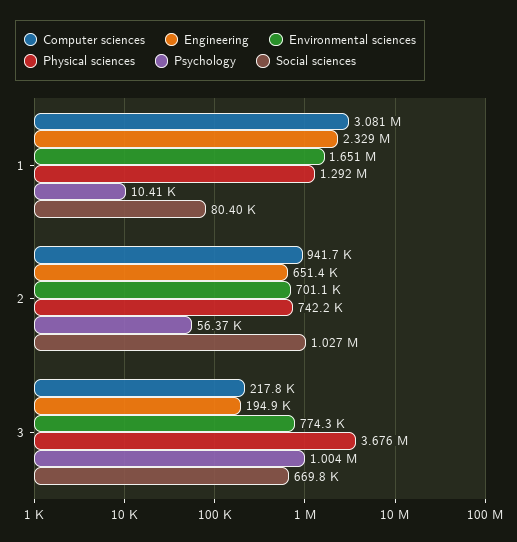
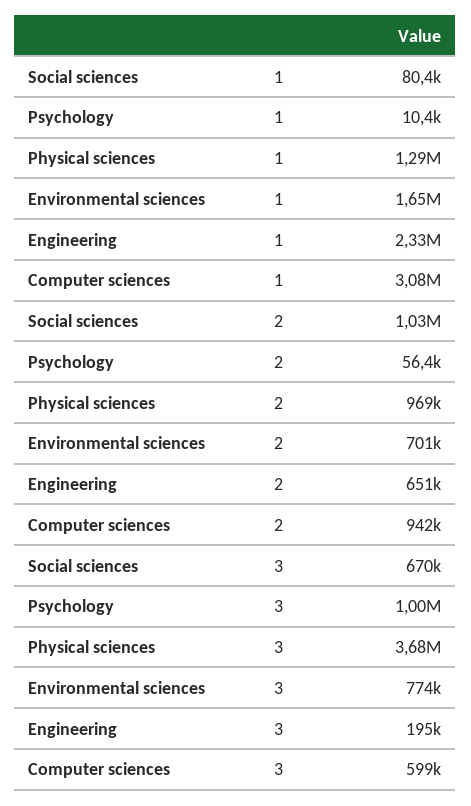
Physical sciences, 2: 742200 -> 969000
Computer sciences, 3: 217800 -> 599000

